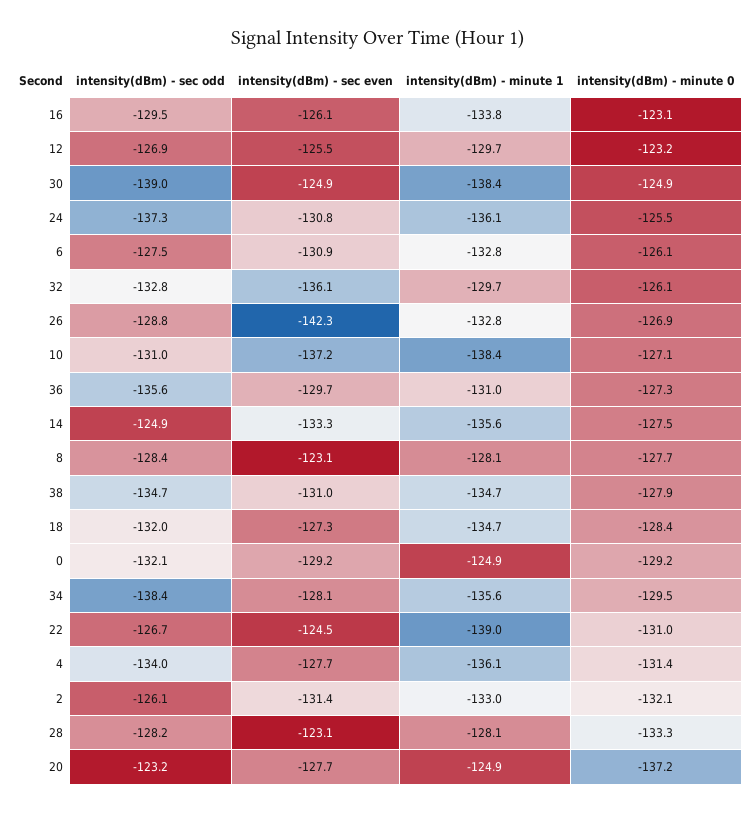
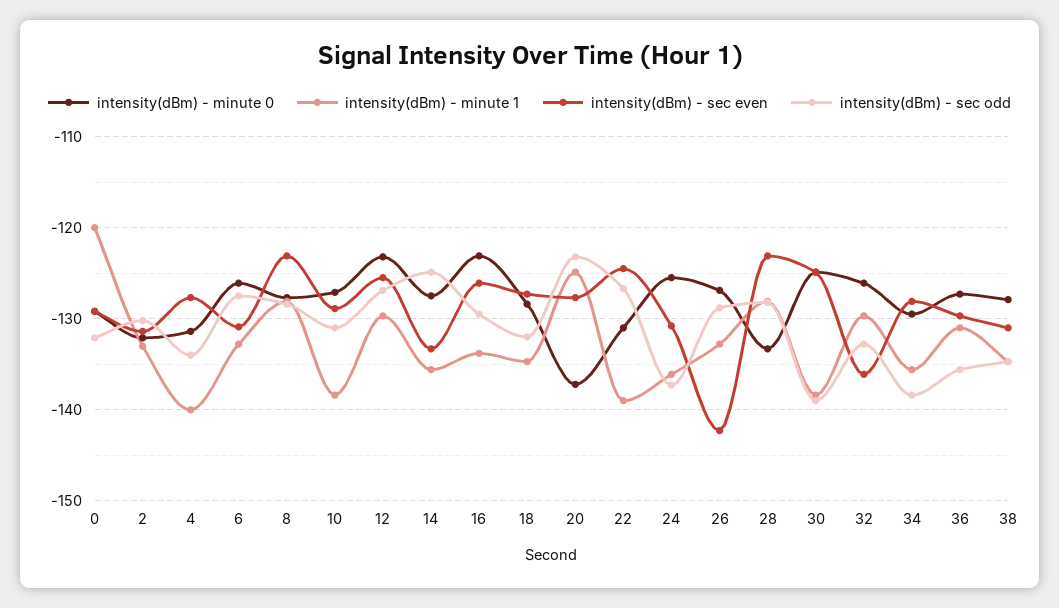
intensity(dBm) - sec even, 10: -137.2 -> -129
intensity(dBm) - minute 1, 0: -124.9 -> -120
intensity(dBm) - minute 1, 4: -136.1 -> -140
intensity(dBm) - sec odd, 2: -126.1 -> -130

